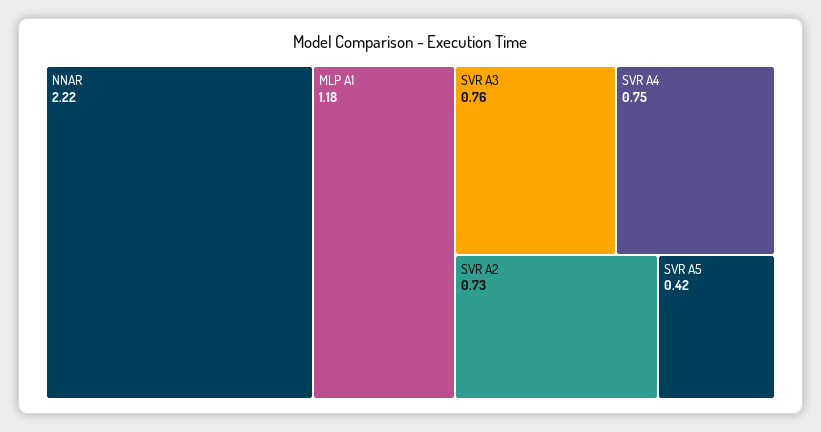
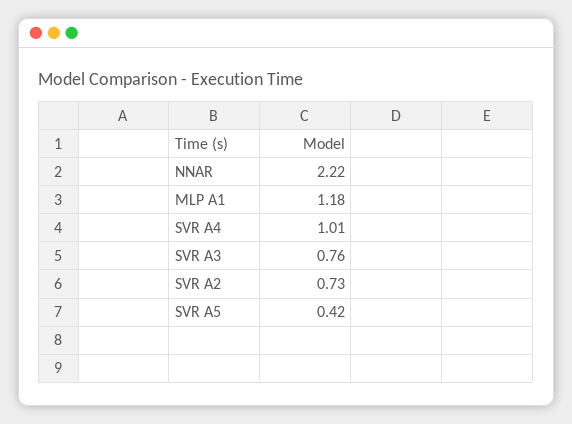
SVR A4: 0.75 -> 1.01

